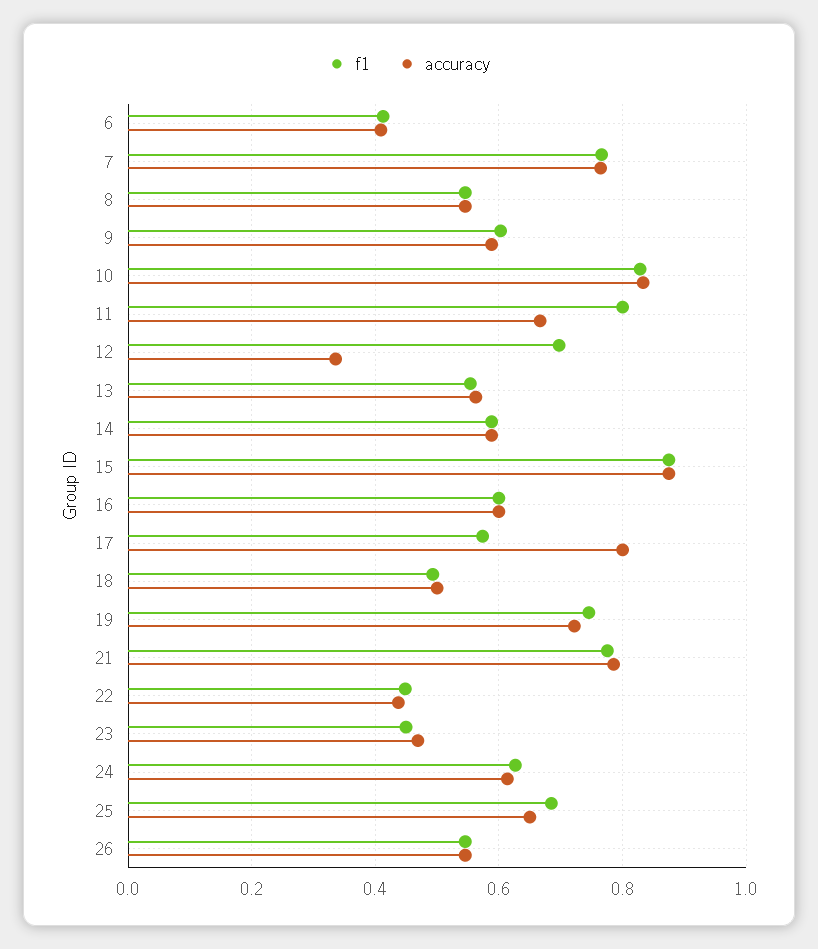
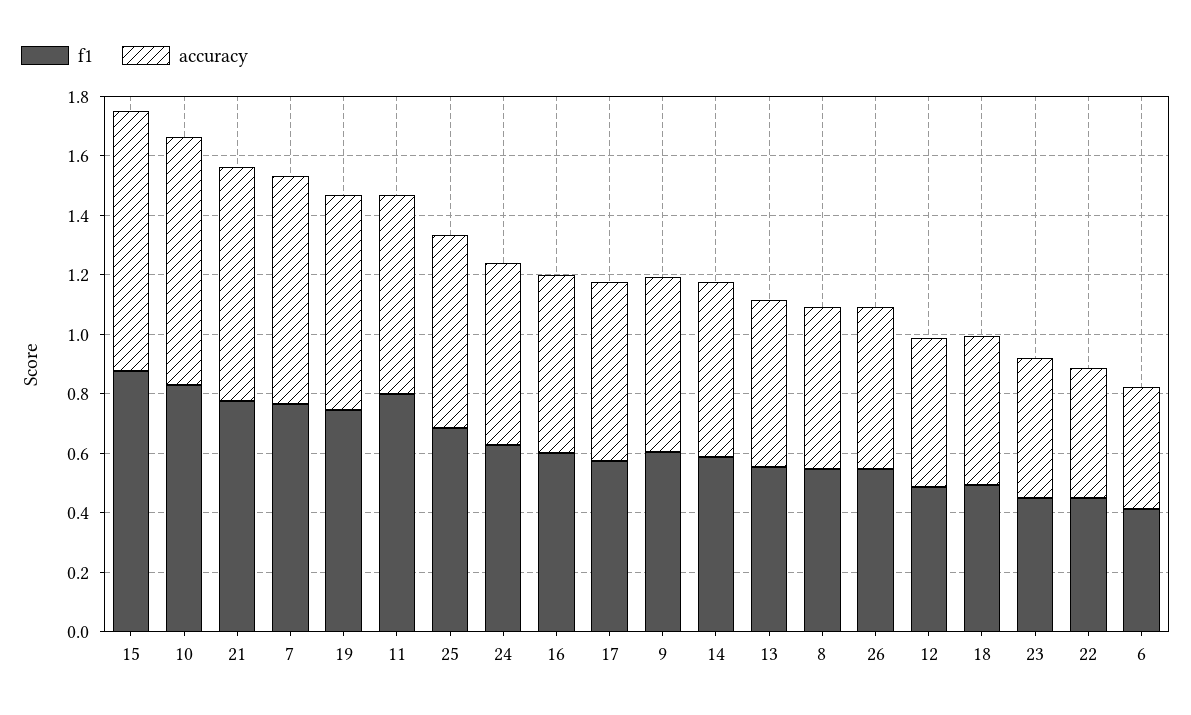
f1, 12: 0.7 -> 0.5
accuracy, 12: 0.34 -> 0.5
accuracy, 17: 0.8 -> 0.6

